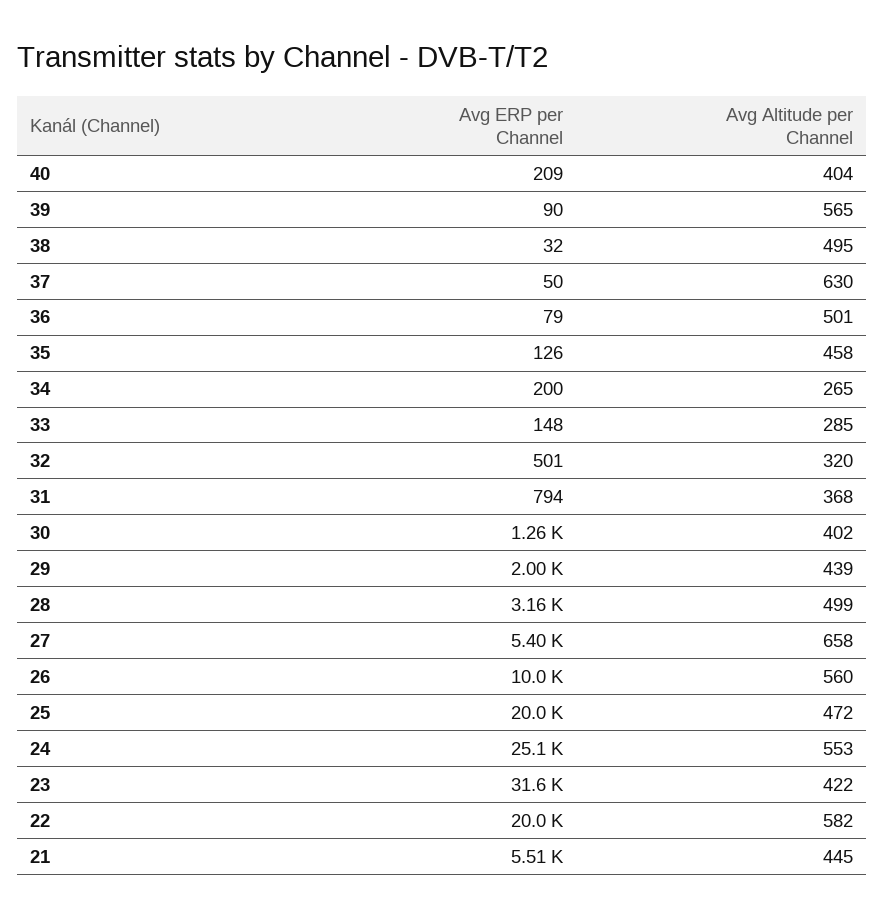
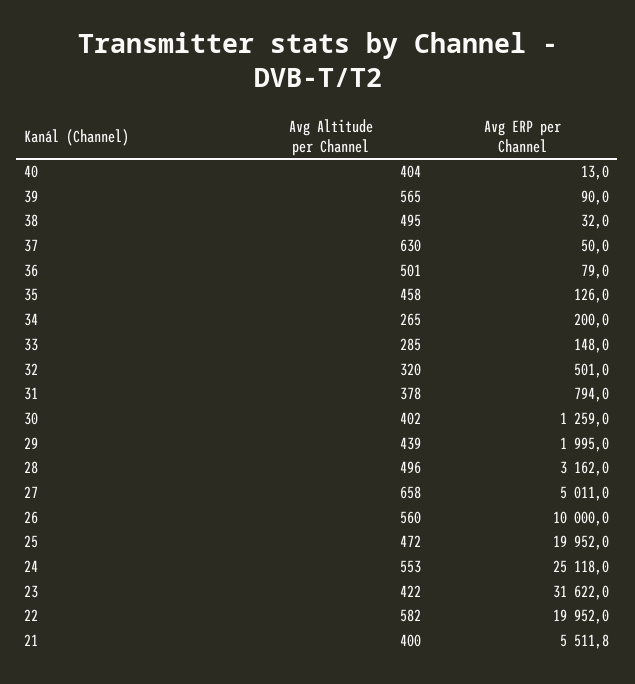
Avg ERP per Channel, 40: 209 -> 13
Avg Altitude per Channel, 31: 368 -> 378
Avg Altitude per Channel, 28: 499 -> 496
Avg ERP per Channel, 27: 5400 -> 5011
Avg Altitude per Channel, 21: 445 -> 400

